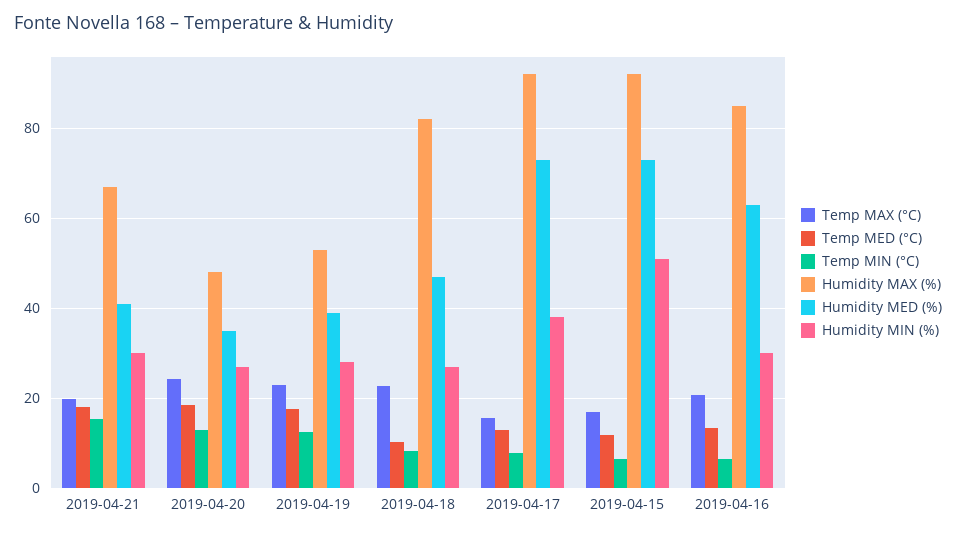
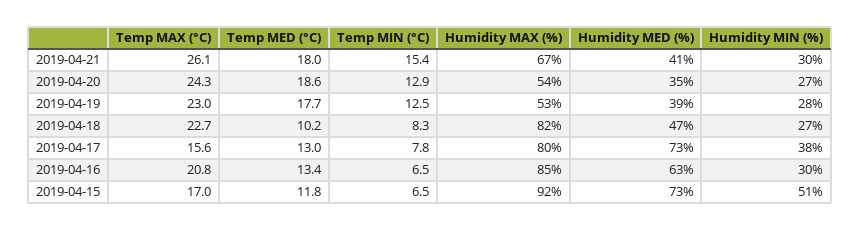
Temp MAX (°C), 2019-04-21: 20 -> 26.1
Humidity MAX (%), 2019-04-20: 48 -> 54
Humidity MAX (%), 2019-04-17: 92 -> 80

